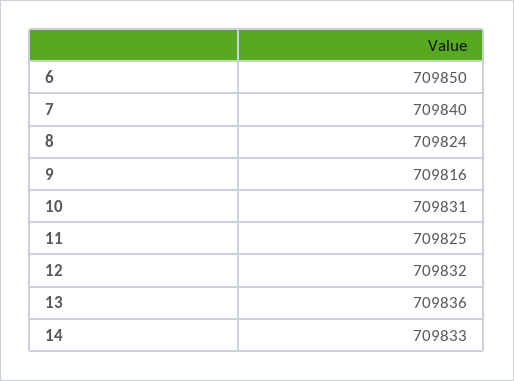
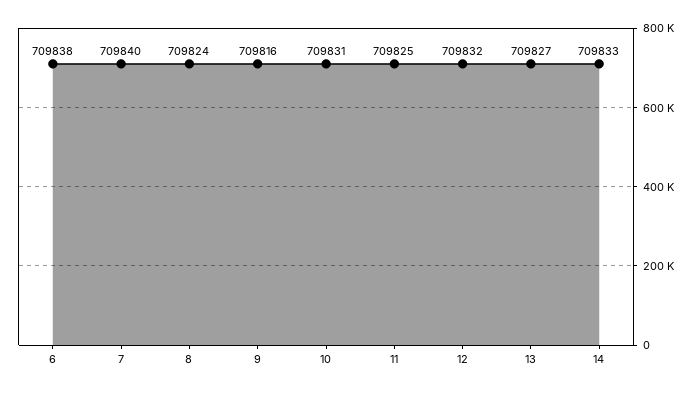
6: 709850 -> 709838
13: 709836 -> 709827

